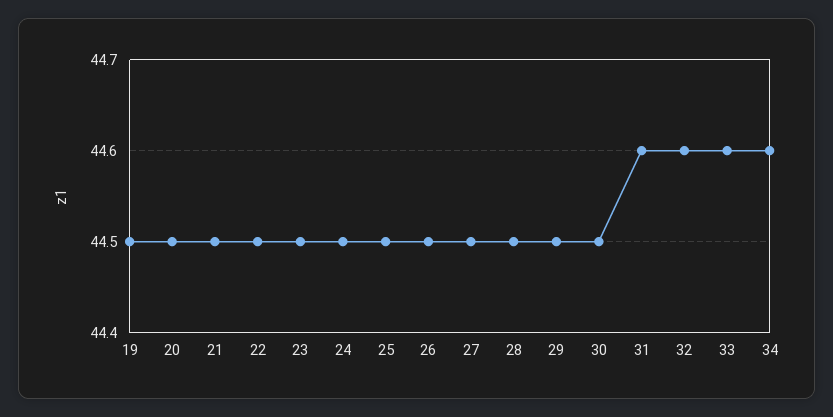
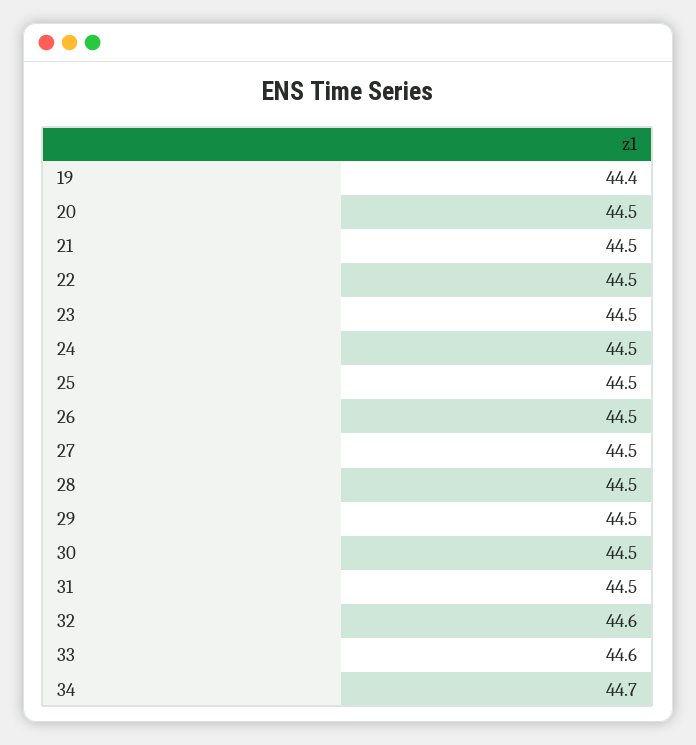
19: 44.5 -> 44.4
31: 44.6 -> 44.5
34: 44.6 -> 44.7

